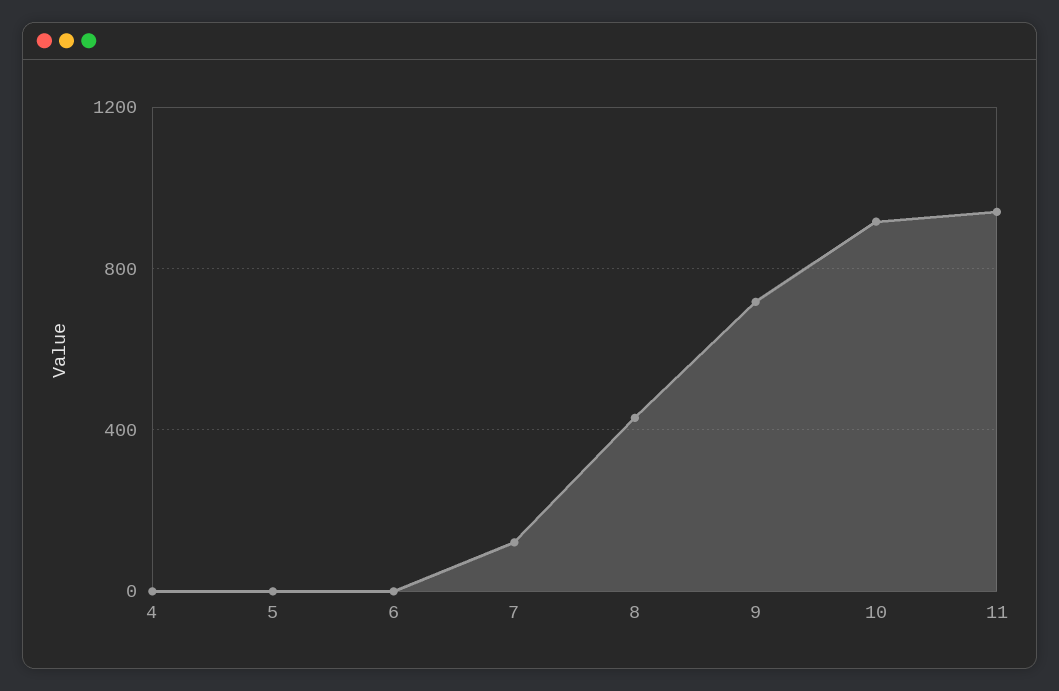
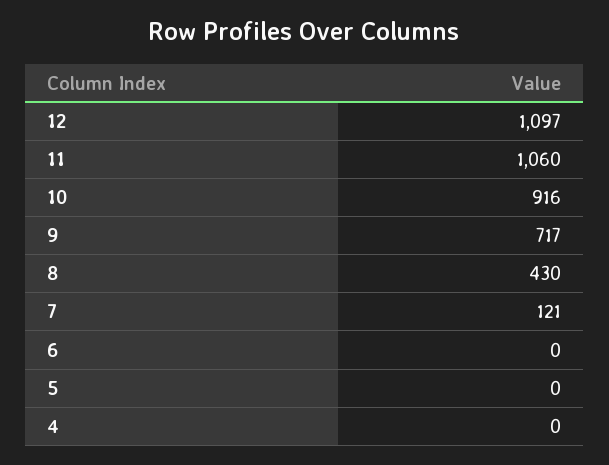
11: 950 -> 1060
12: none -> 1097

